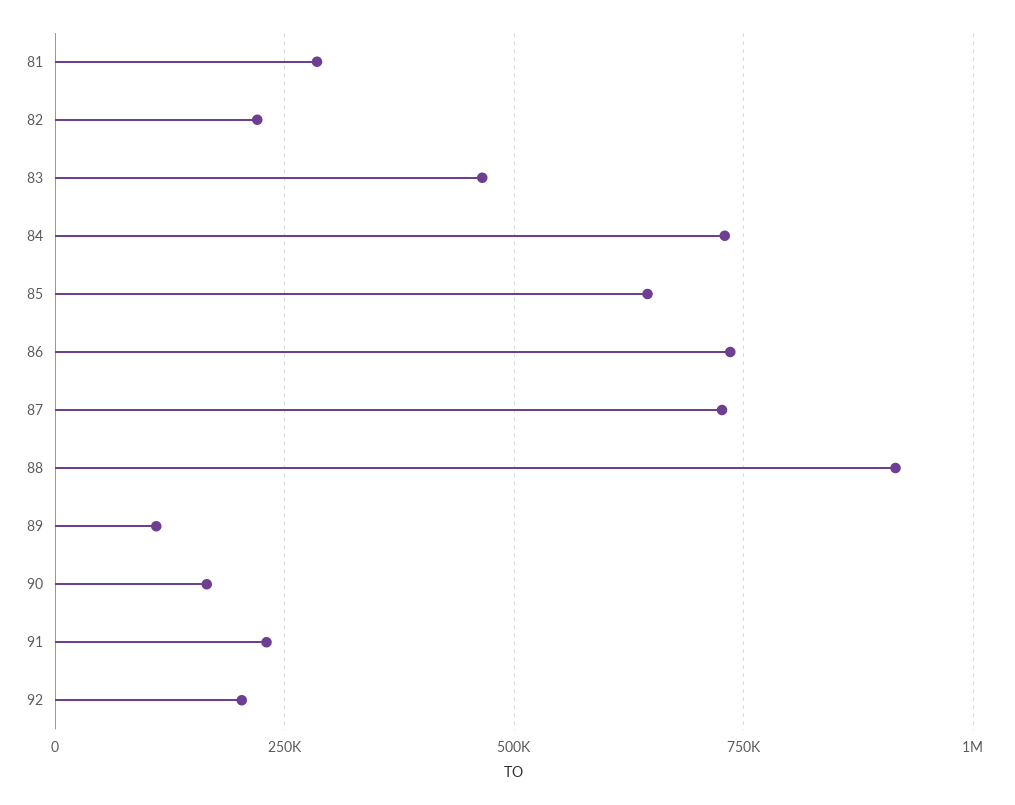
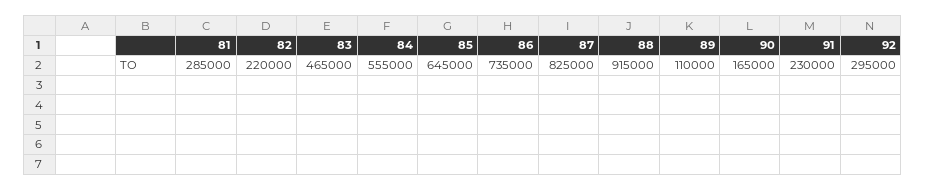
84: 725000 -> 555000
87: 725000 -> 825000
92: 200000 -> 295000

